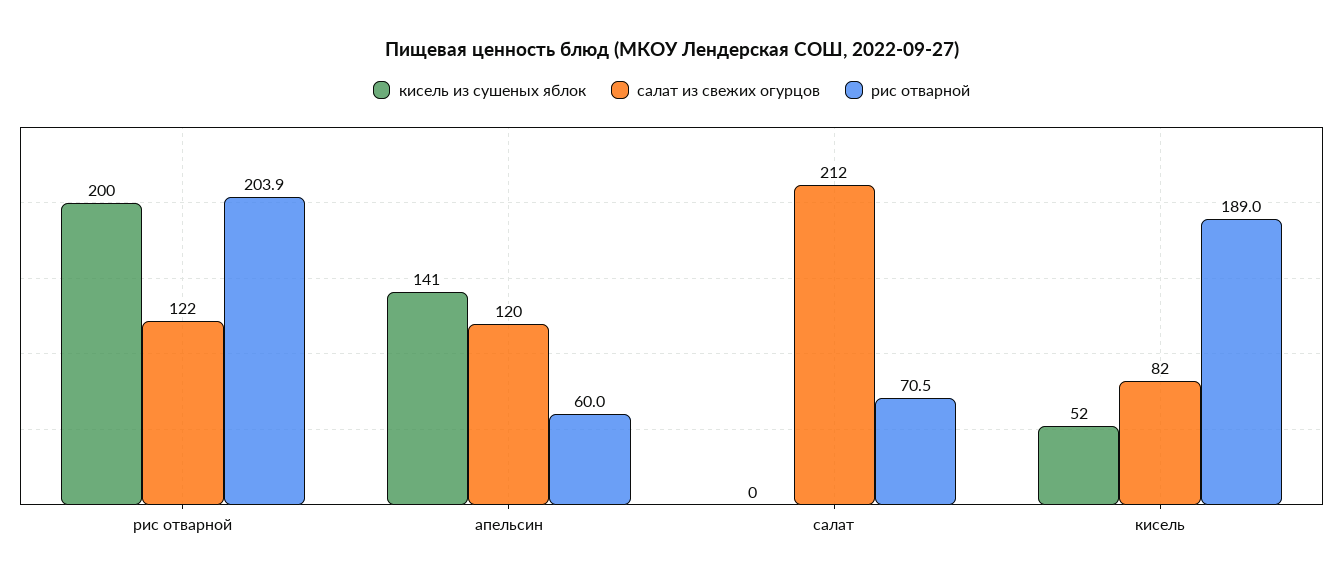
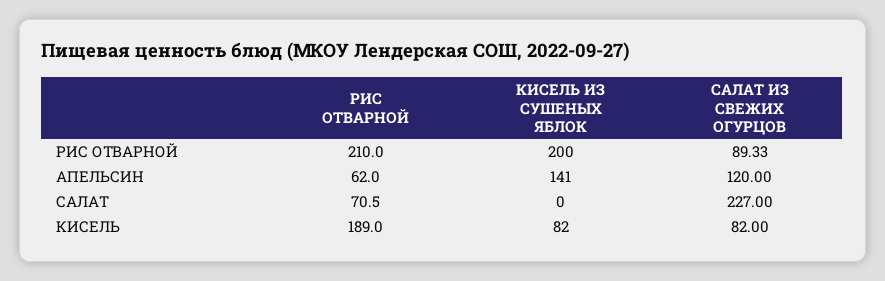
салат из свежих огурцов, рис отварной: 122 -> 89.33
рис отварной, рис отварной: 203.9 -> 210
рис отварной, апельсин: 60 -> 62
салат из свежих огурцов, салат: 212 -> 227
кисель из сушеных яблок, кисель: 52 -> 82

